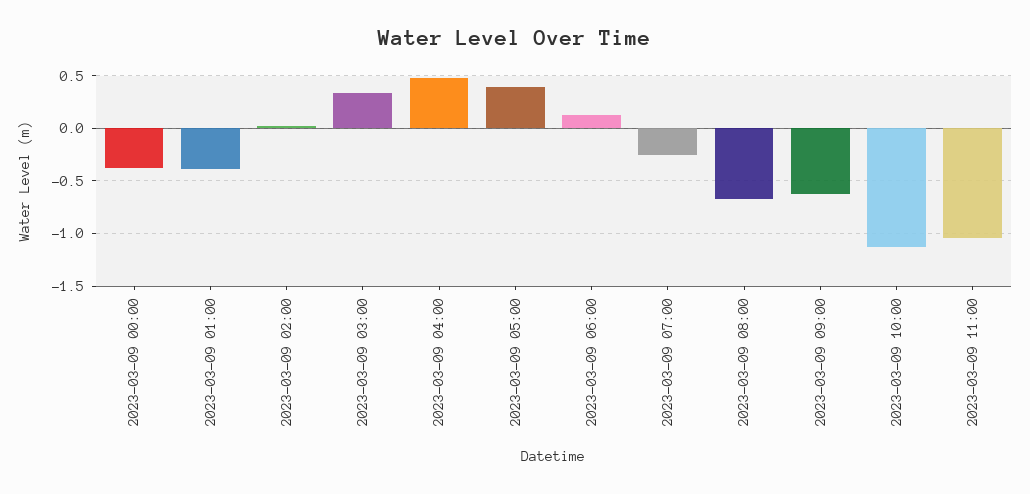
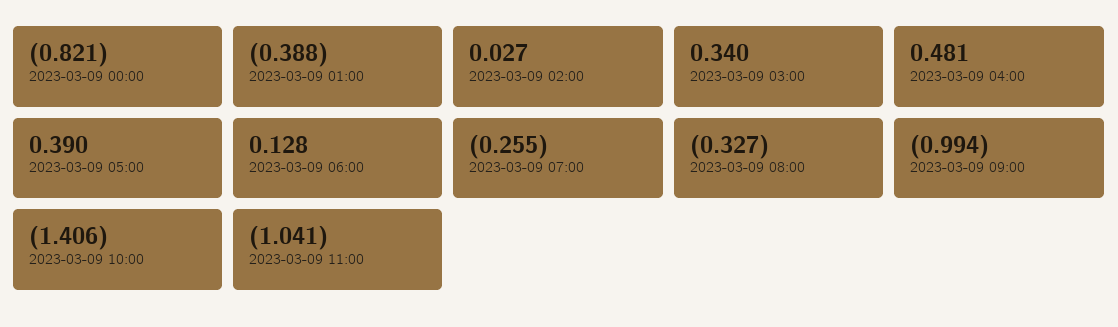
2023-03-09 00:00: -0.4 -> -0.821
2023-03-09 08:00: -0.7 -> -0.327
2023-03-09 09:00: -0.6 -> -0.994
2023-03-09 10:00: -1.1 -> -1.406

